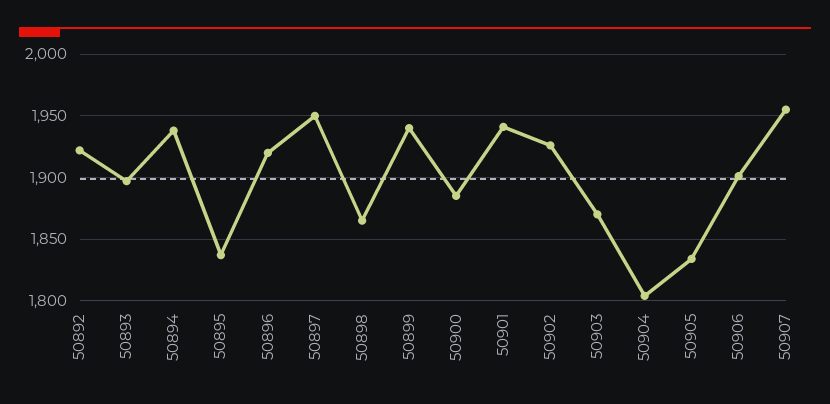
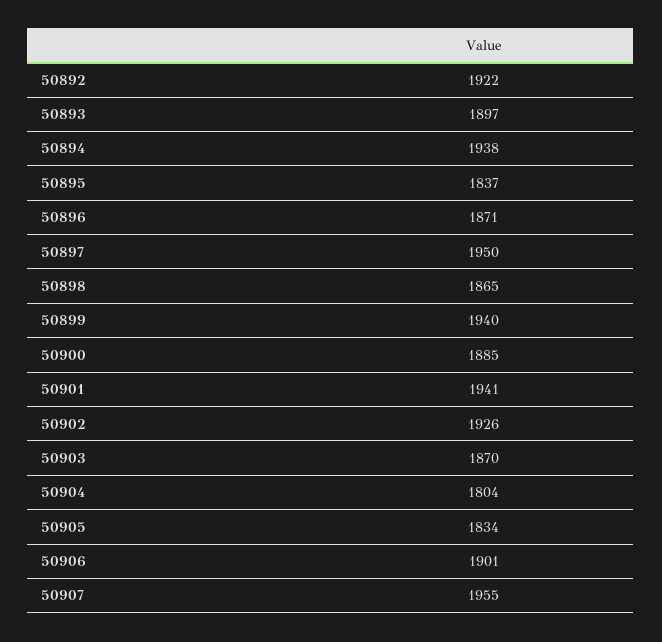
50896: 1920 -> 1871

